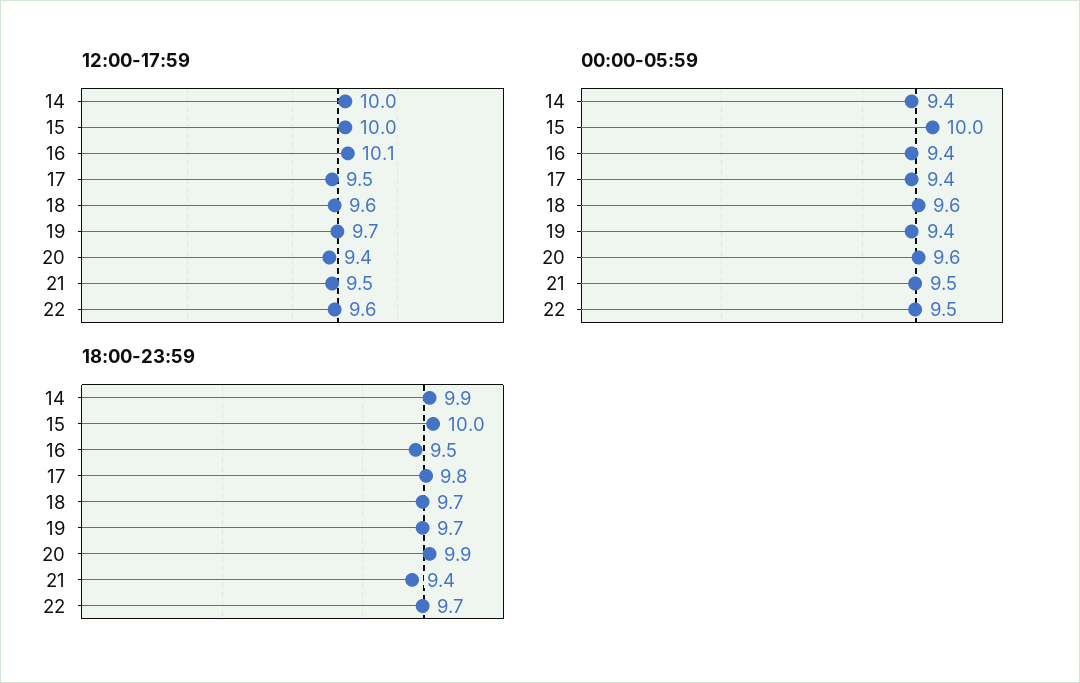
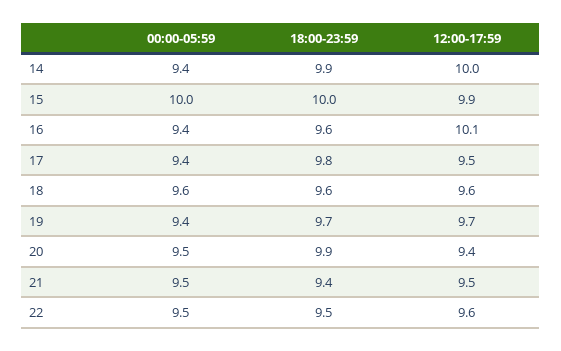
12:00-17:59, 15: 10 -> 9.9
00:00-05:59, 20: 9.6 -> 9.5
18:00-23:59, 16: 9.5 -> 9.6
18:00-23:59, 18: 9.7 -> 9.6
18:00-23:59, 22: 9.7 -> 9.5

